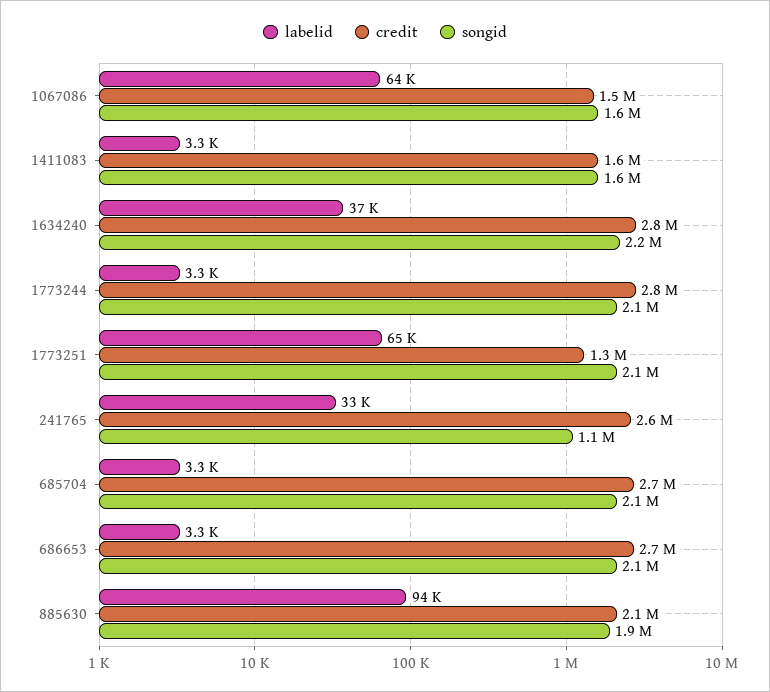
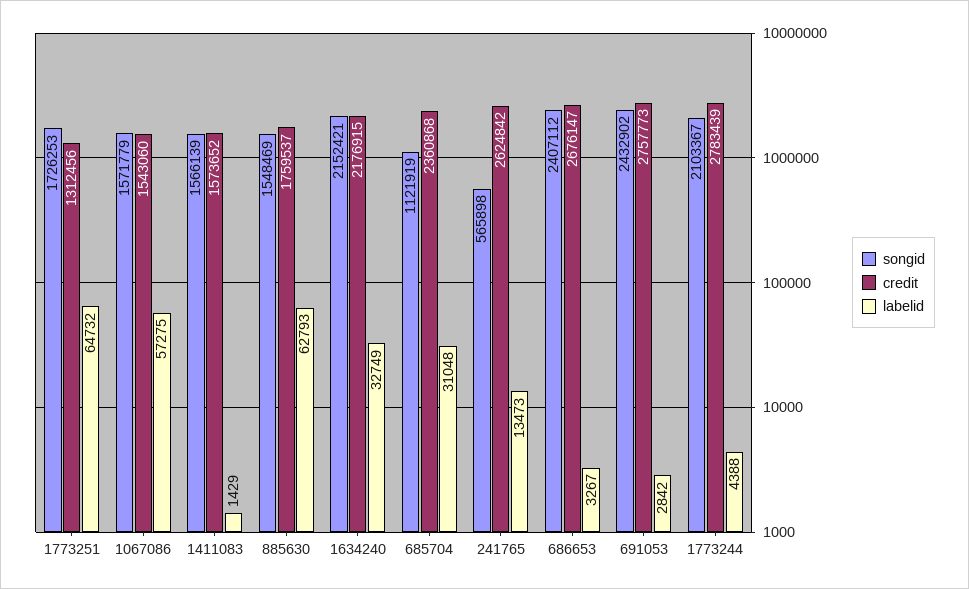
labelid, 1067086: 64000 -> 57275
labelid, 1411083: 3300 -> 1429
labelid, 1634240: 37000 -> 32749
credit, 1634240: 2800000 -> 2176915
labelid, 1773244: 3300 -> 4388
songid, 1773251: 2100000 -> 1726253
labelid, 241765: 33000 -> 13473
songid, 241765: 1100000 -> 565898
labelid, 685704: 3300 -> 31048
credit, 685704: 2700000 -> 2360868
songid, 685704: 2100000 -> 1121919
songid, 686653: 2100000 -> 2407112
labelid, 885630: 94000 -> 62793
credit, 885630: 2100000 -> 1759537
songid, 885630: 1900000 -> 1548469
songid, 691053: none -> 2432902
credit, 691053: none -> 2757773
labelid, 691053: none -> 2842

